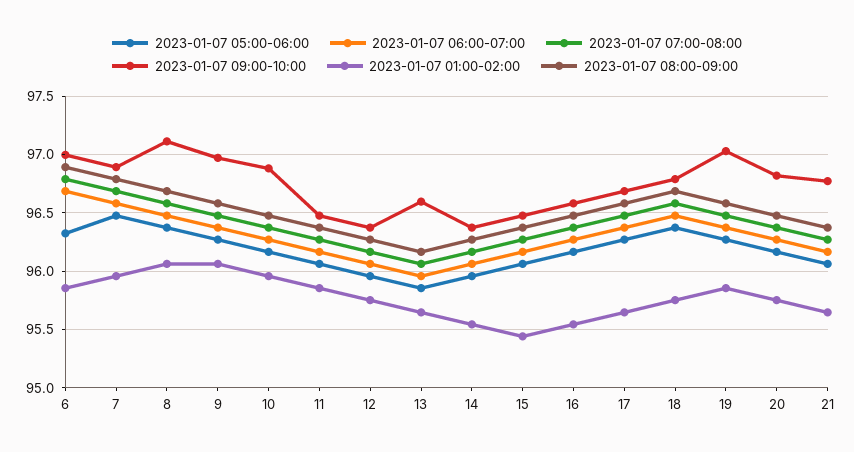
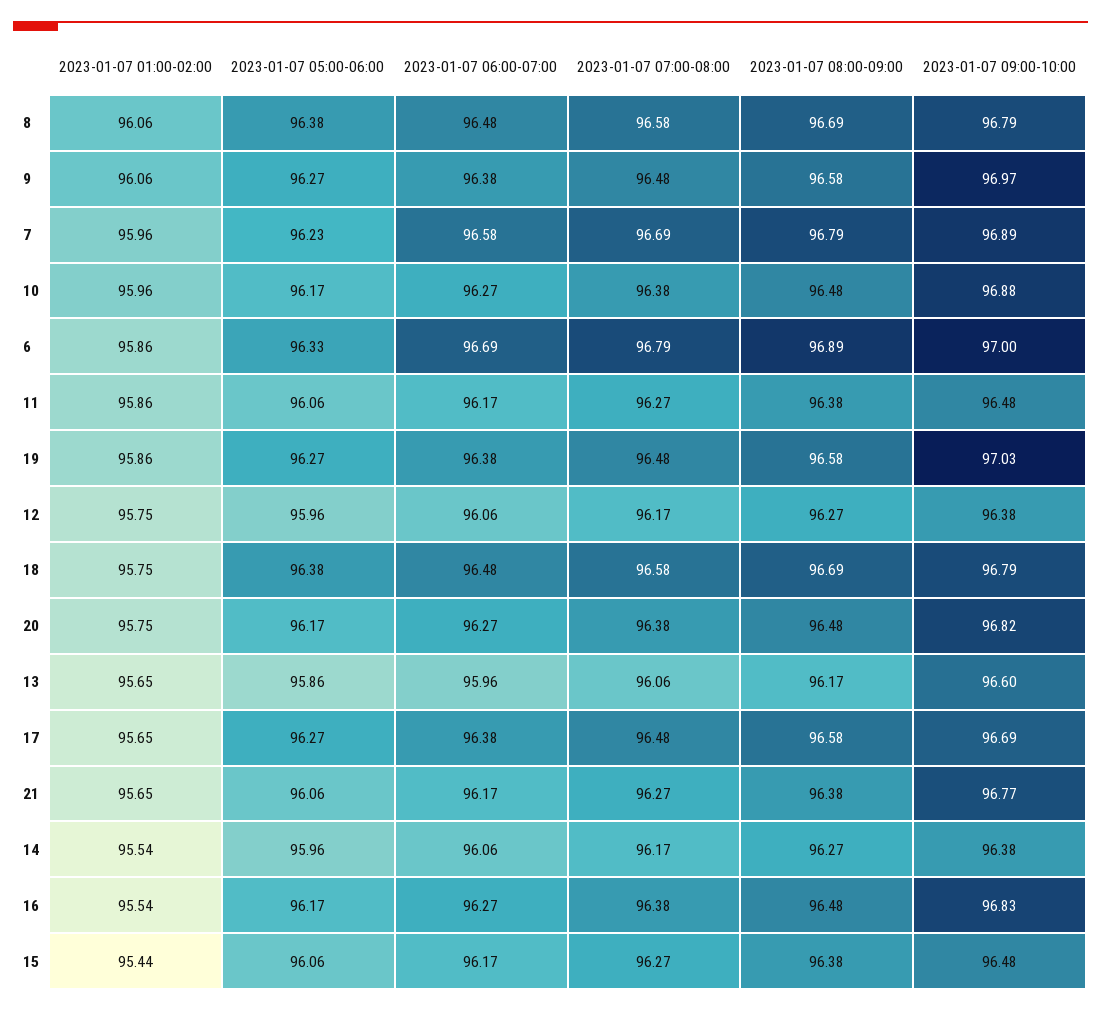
2023-01-07 05:00-06:00, 7: 96.5 -> 96.23
2023-01-07 09:00-10:00, 8: 97.1 -> 96.79
2023-01-07 09:00-10:00, 16: 96.6 -> 96.83

